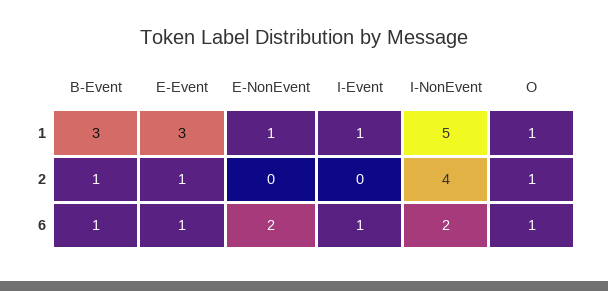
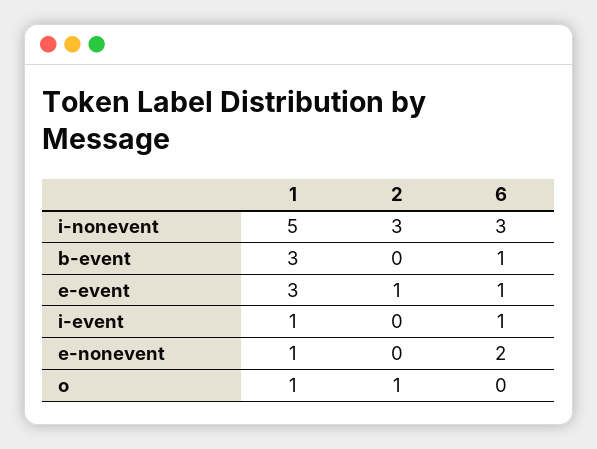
B-Event, 2: 1 -> 0
I-NonEvent, 2: 4 -> 3
I-NonEvent, 6: 2 -> 3
O, 6: 1 -> 0

